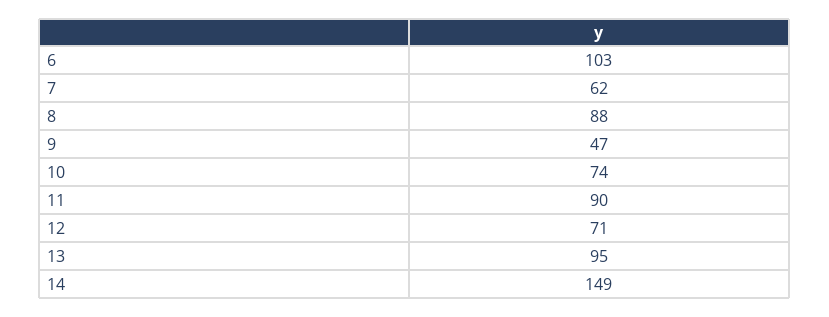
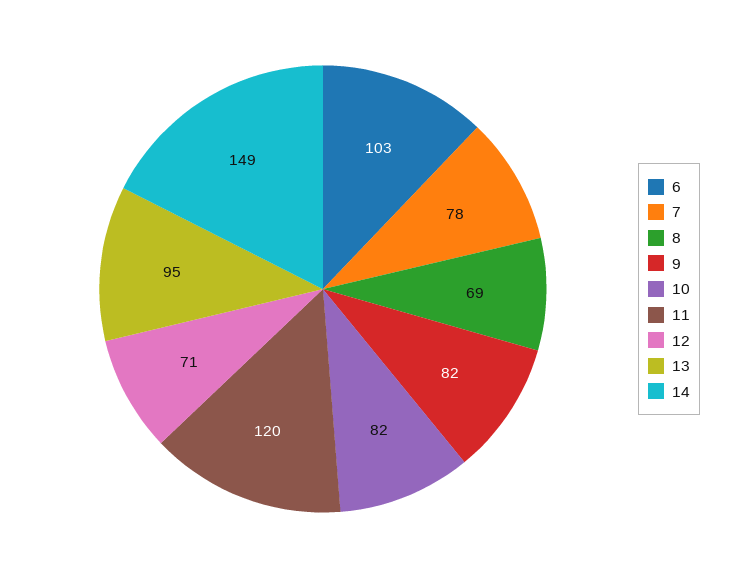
7: 62 -> 78
8: 88 -> 69
9: 47 -> 82
10: 74 -> 82
11: 90 -> 120

